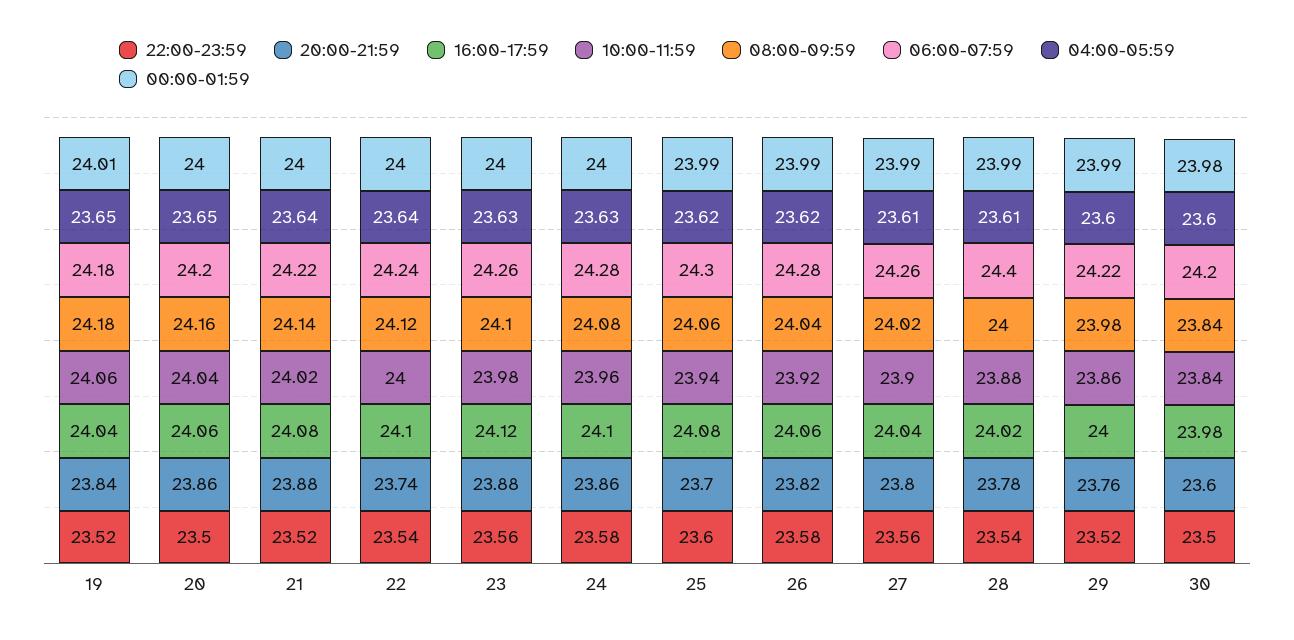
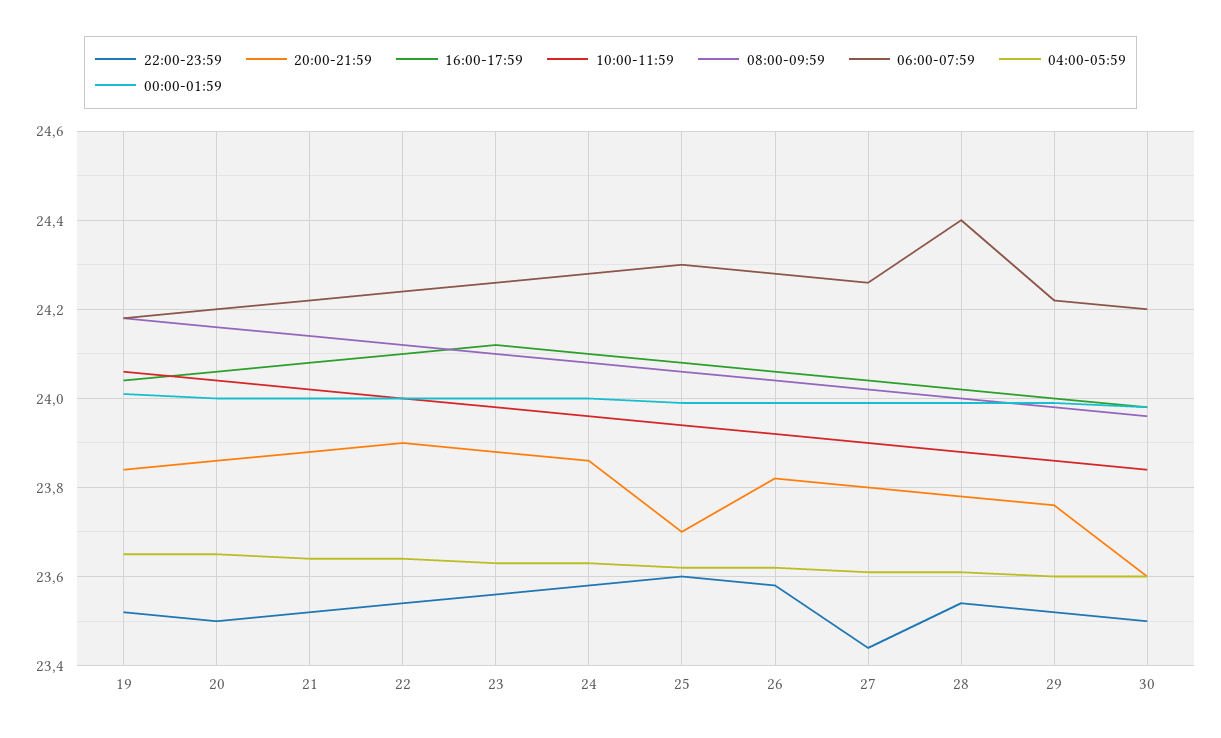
20:00-21:59, 22: 23.74 -> 23.9
22:00-23:59, 27: 23.56 -> 23.45
08:00-09:59, 30: 23.84 -> 23.95

